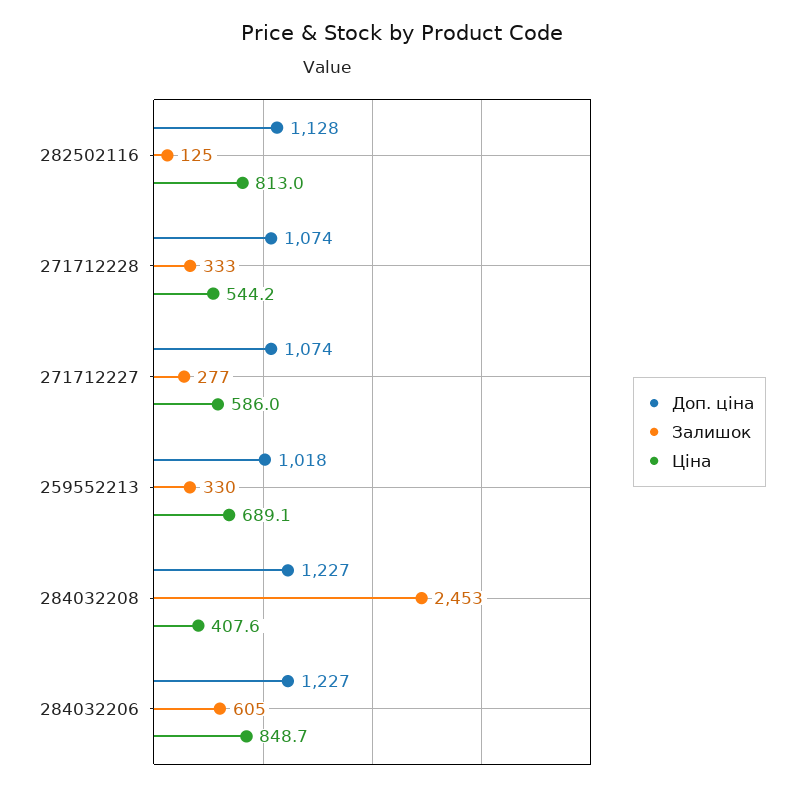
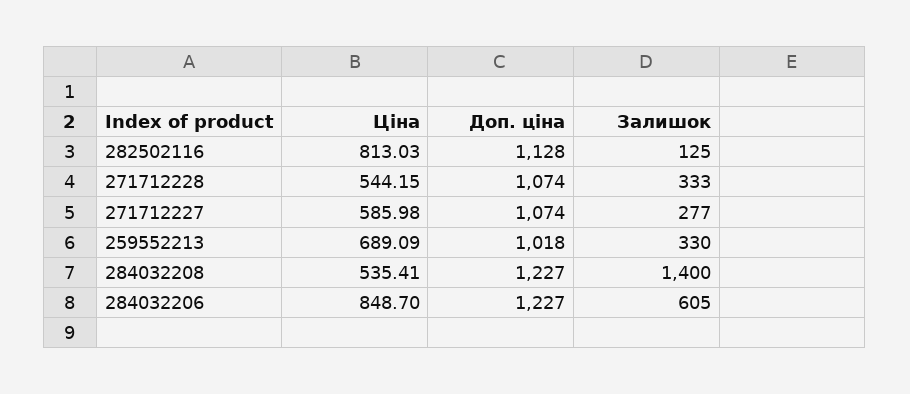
Залишок, 284032208: 2453 -> 1400
Ціна, 284032208: 407.6 -> 535.41

